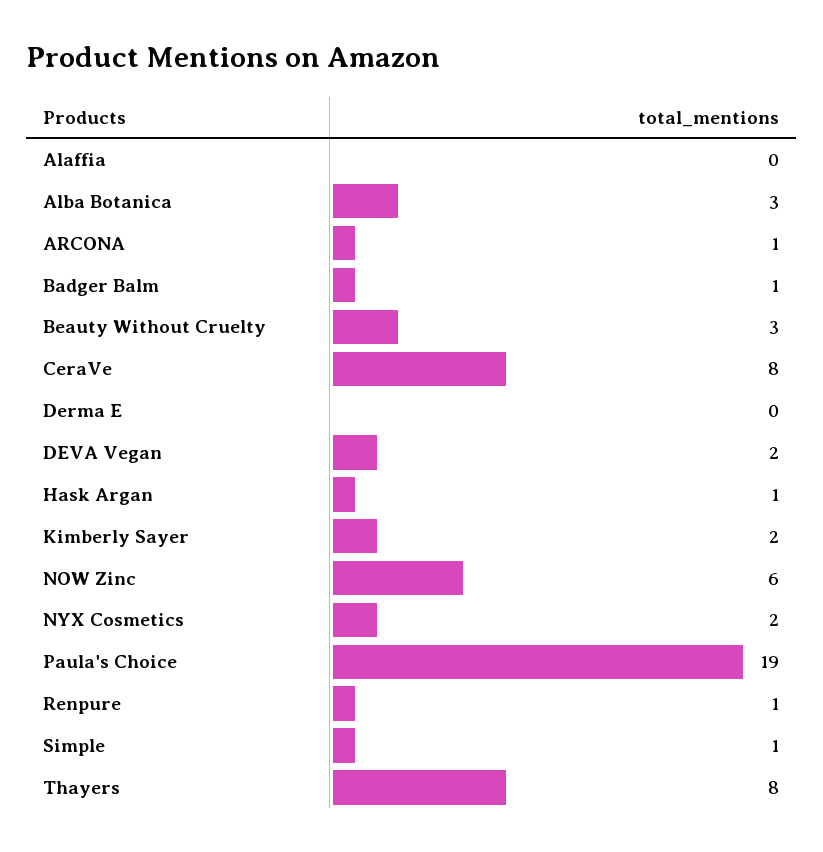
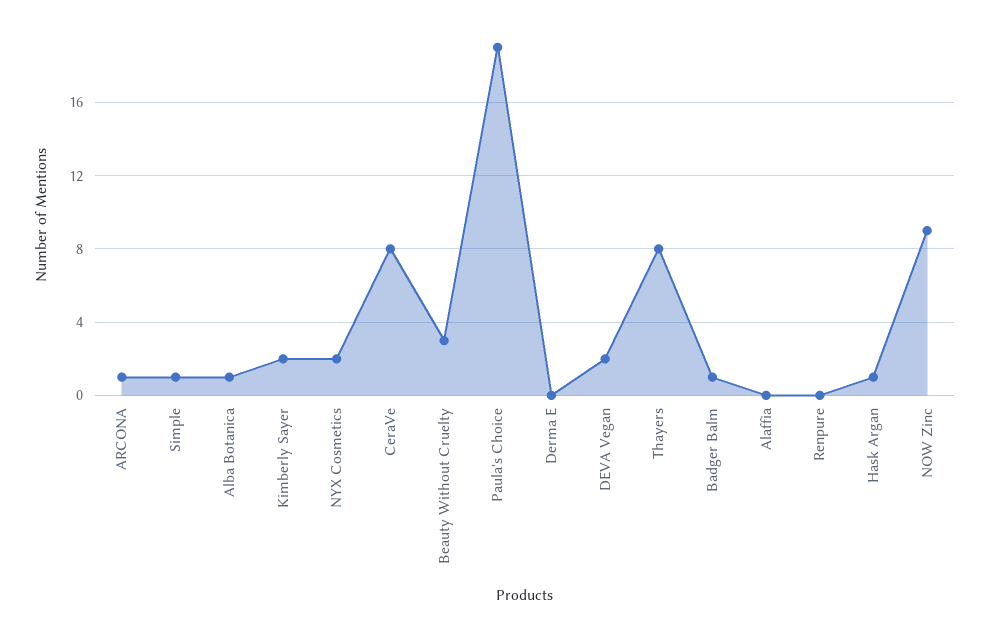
Alba Botanica: 3 -> 1
NOW Zinc: 6 -> 9
Renpure: 1 -> 0

